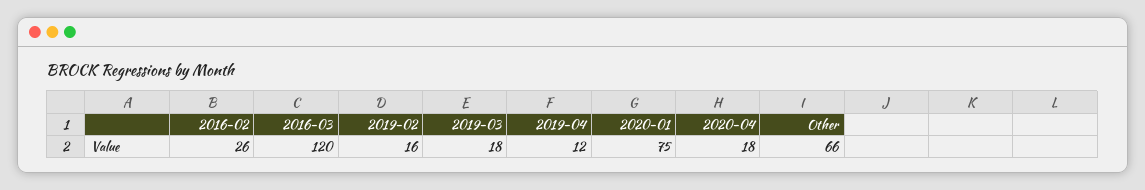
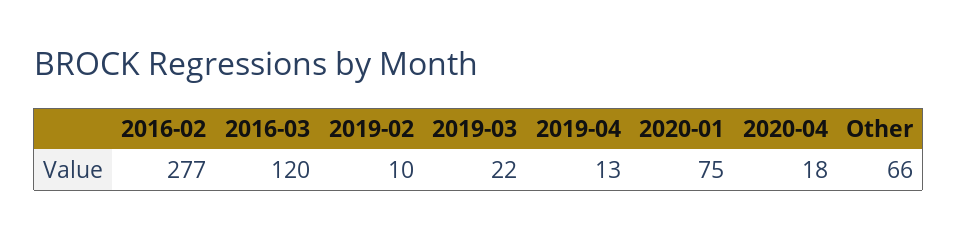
2016-02: 26 -> 277
2019-02: 16 -> 10
2019-03: 18 -> 22
2019-04: 12 -> 13

